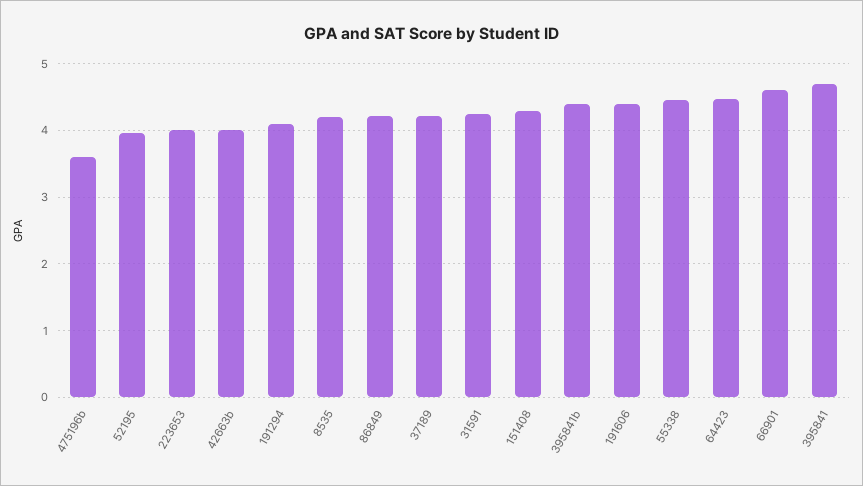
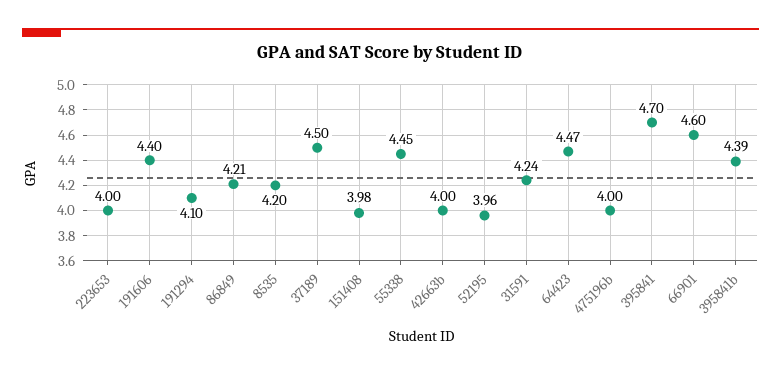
475196b: 3.6 -> 4
37189: 4.2 -> 4.5
151408: 4.3 -> 3.98

